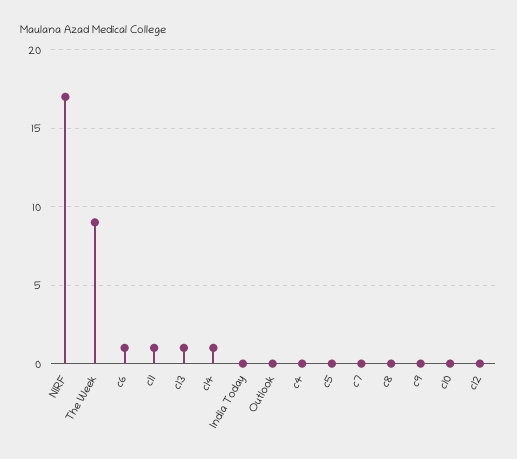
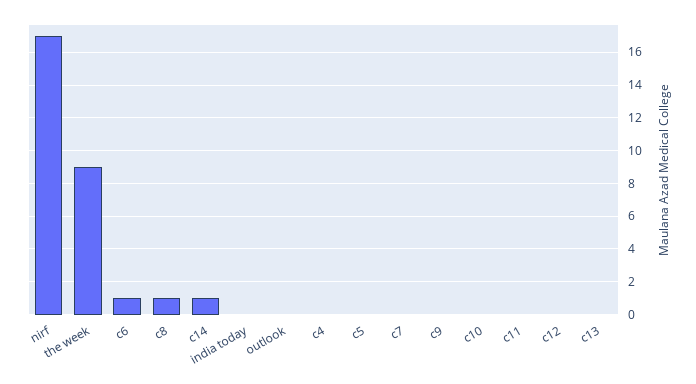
c11: 1 -> 0
c13: 1 -> 0
c8: 0 -> 1

